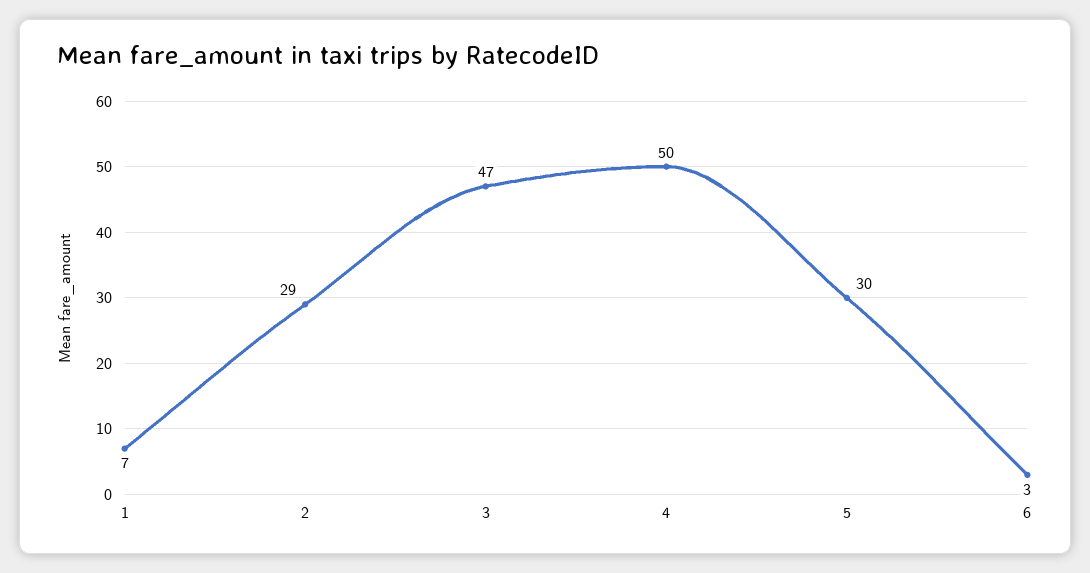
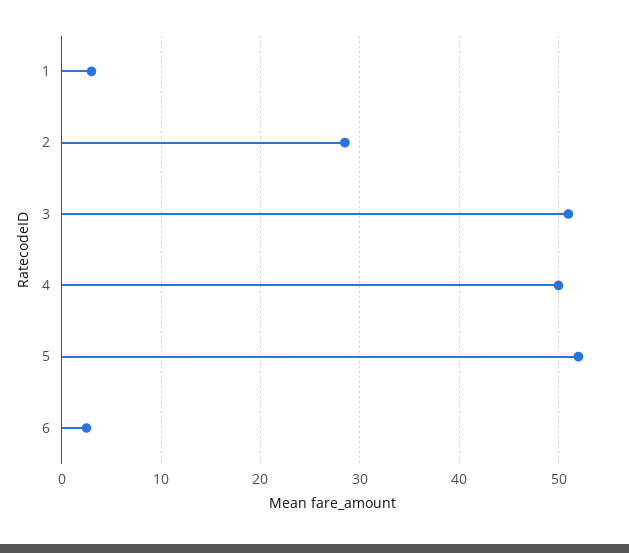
1: 7 -> 3
3: 47 -> 51
5: 30 -> 52

